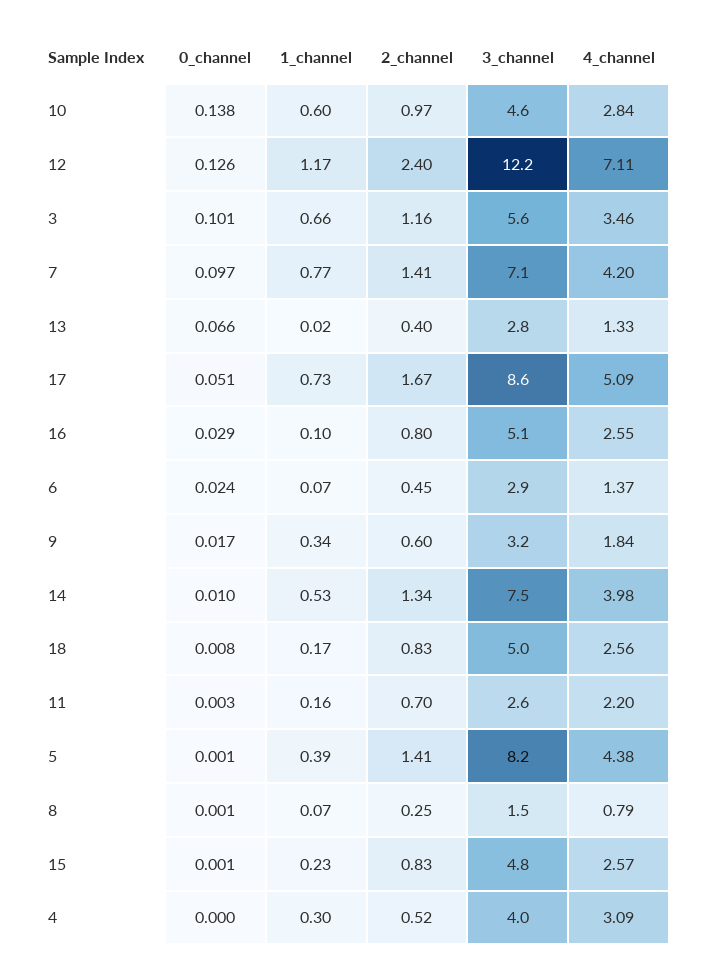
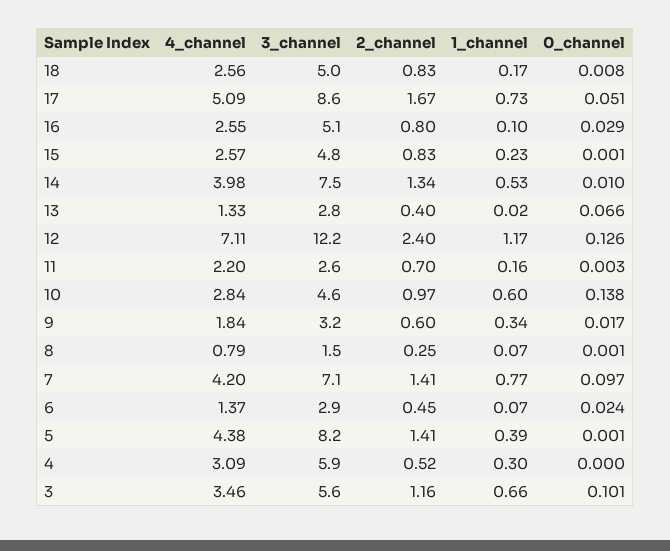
3_channel, 4: 4 -> 5.9

